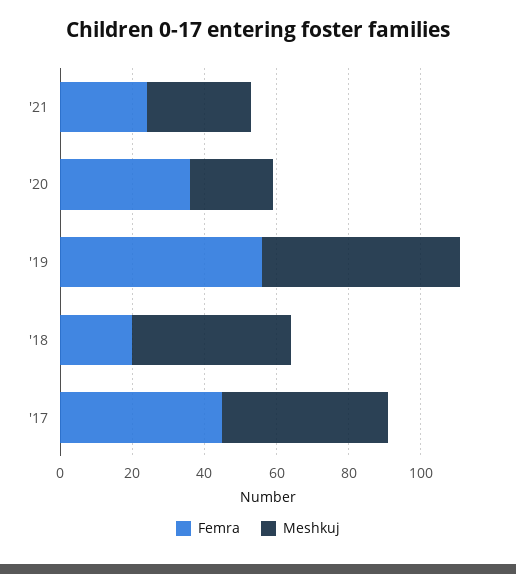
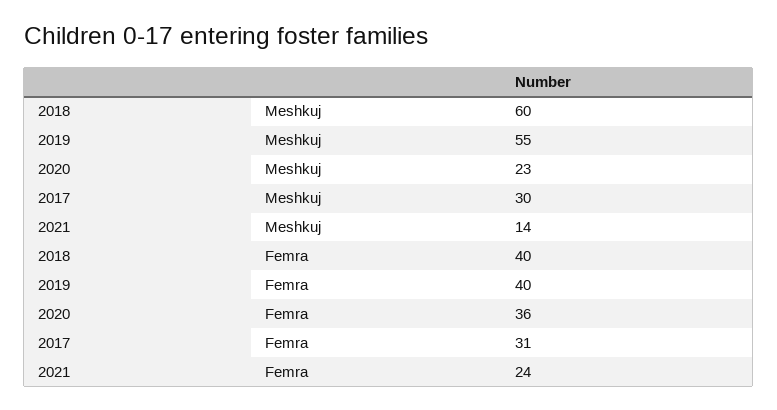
Meshkuj, '21: 30 -> 14
Femra, '19: 55 -> 40
Femra, '18: 20 -> 40
Meshkuj, '18: 45 -> 60
Femra, '17: 45 -> 31
Meshkuj, '17: 45 -> 30

